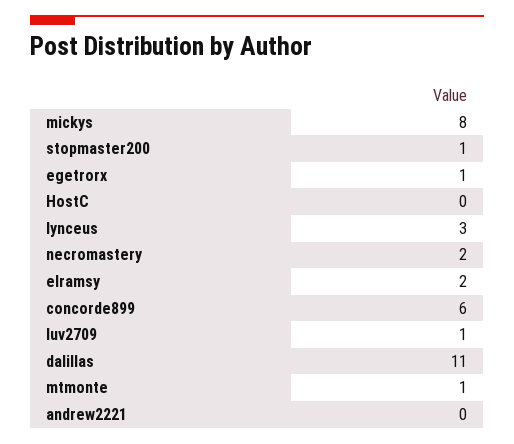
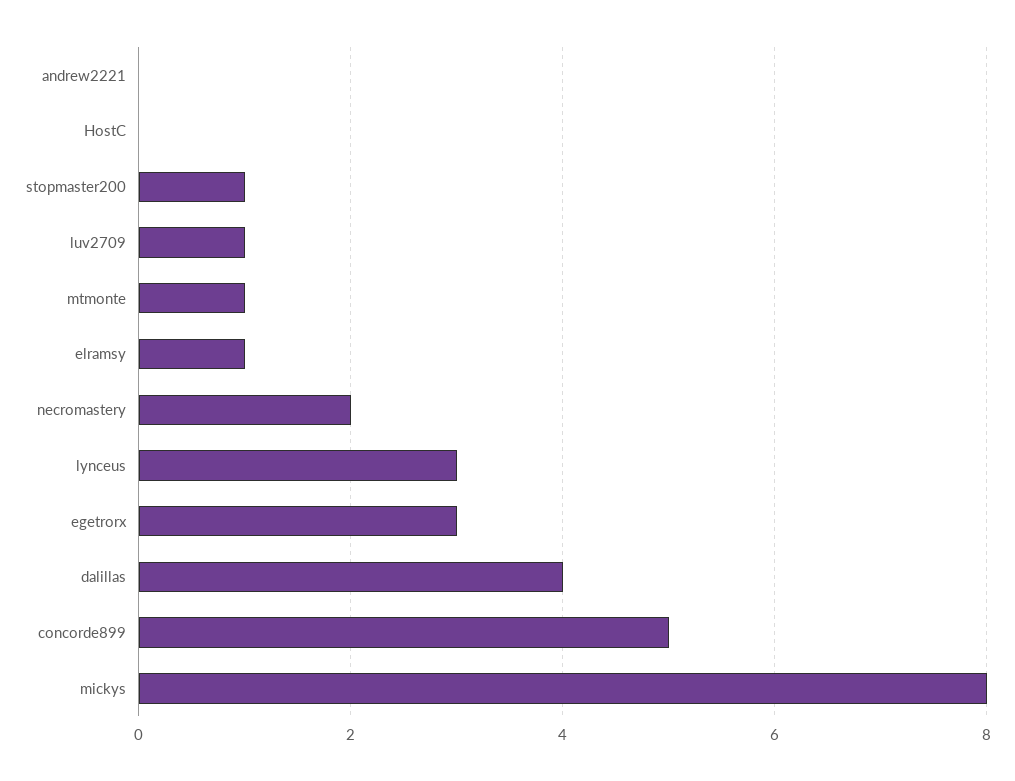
egetrorx: 1 -> 3
elramsy: 2 -> 1
concorde899: 6 -> 5
dalillas: 11 -> 4

